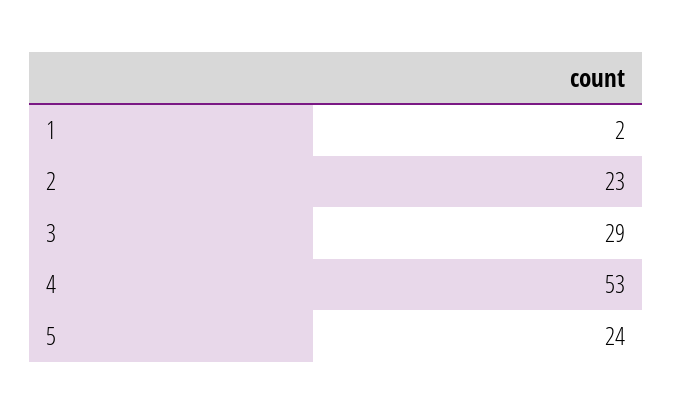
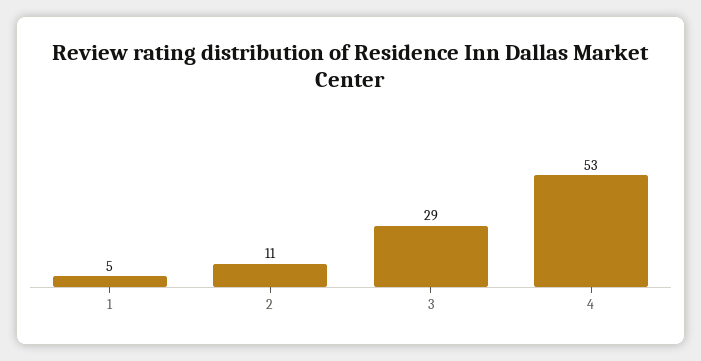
1: 2 -> 5
2: 23 -> 11
5: 24 -> none

